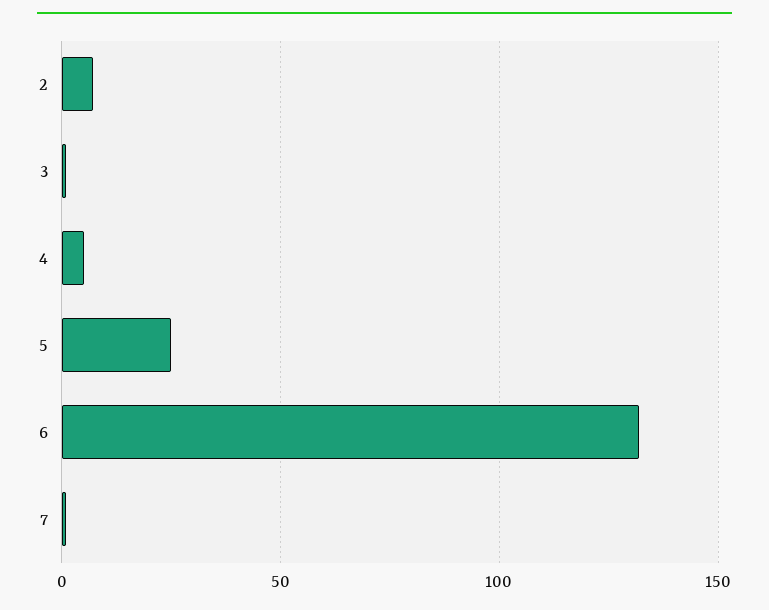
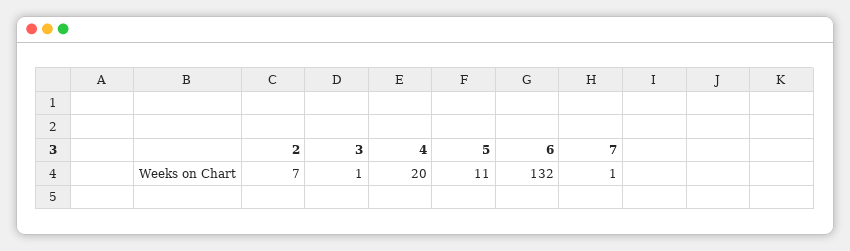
4: 5 -> 20
5: 25 -> 11

